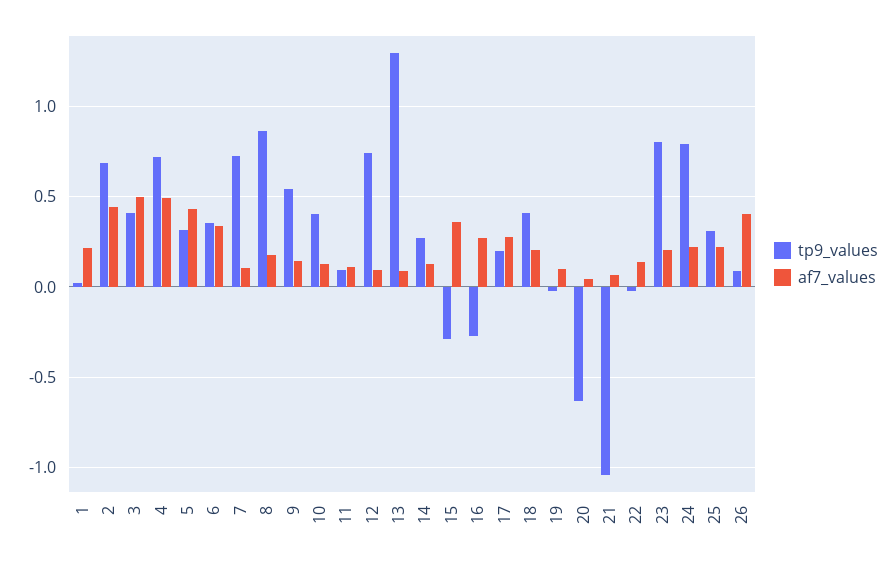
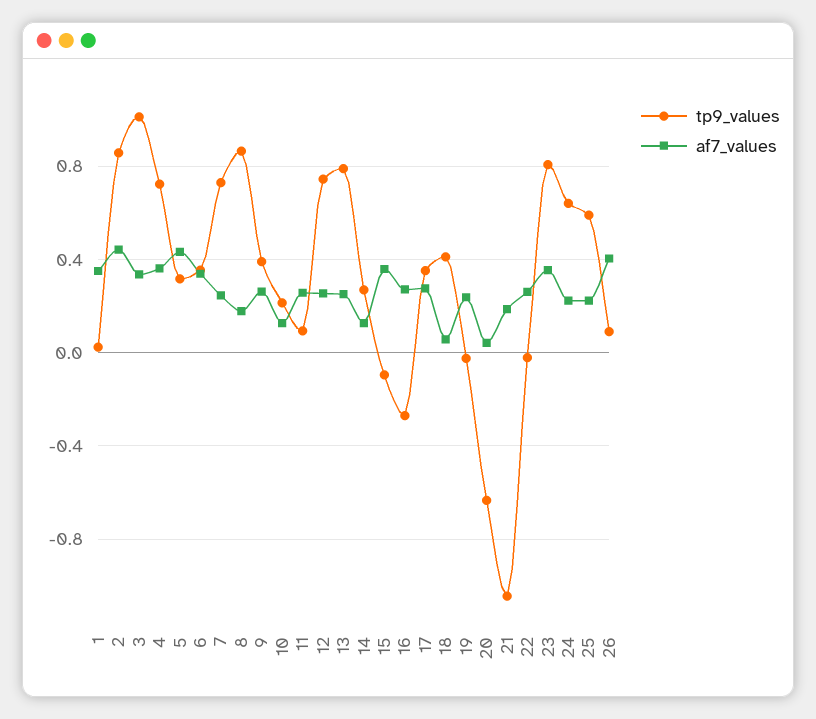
af7_values, 1: 0.2 -> 0.35
tp9_values, 2: 0.7 -> 0.85
tp9_values, 3: 0.4 -> 1
af7_values, 3: 0.5 -> 0.35
af7_values, 4: 0.5 -> 0.35
af7_values, 7: 0.1 -> 0.25
tp9_values, 9: 0.55 -> 0.4
af7_values, 9: 0.15 -> 0.25
tp9_values, 10: 0.4 -> 0.2
af7_values, 11: 0.1 -> 0.25
af7_values, 12: 0.1 -> 0.25
tp9_values, 13: 1.3 -> 0.8
af7_values, 13: 0.1 -> 0.25
tp9_values, 15: -0.3 -> -0.1
tp9_values, 17: 0.2 -> 0.35
af7_values, 18: 0.2 -> 0.05
af7_values, 19: 0.1 -> 0.25
af7_values, 21: 0.05 -> 0.2
af7_values, 22: 0.15 -> 0.25
af7_values, 23: 0.2 -> 0.35
tp9_values, 24: 0.8 -> 0.65
tp9_values, 25: 0.3 -> 0.6

